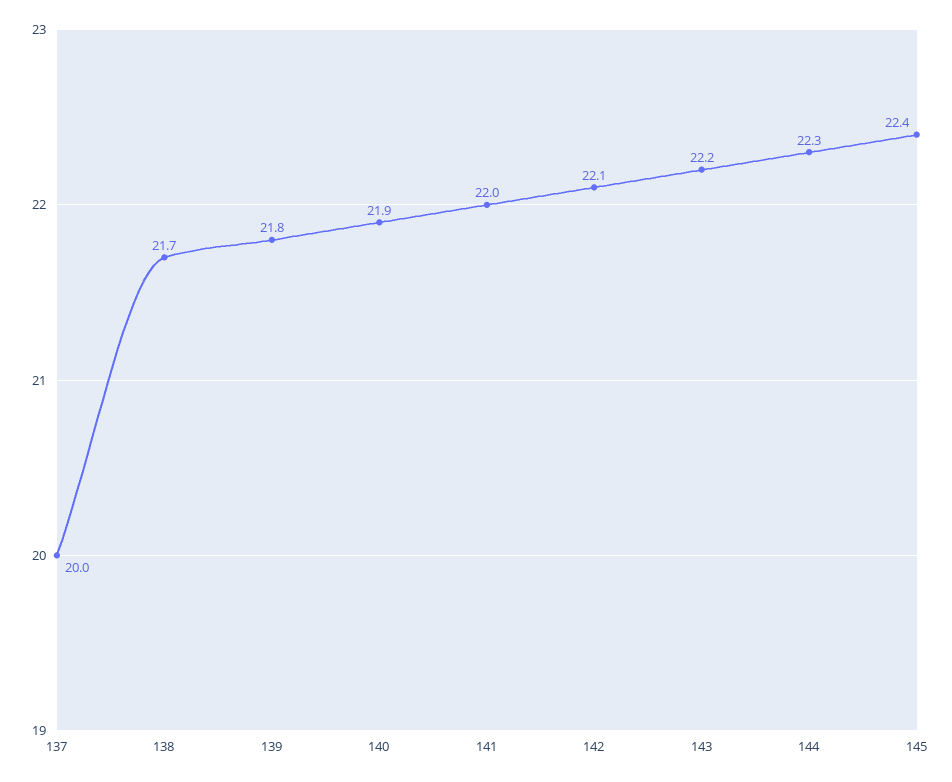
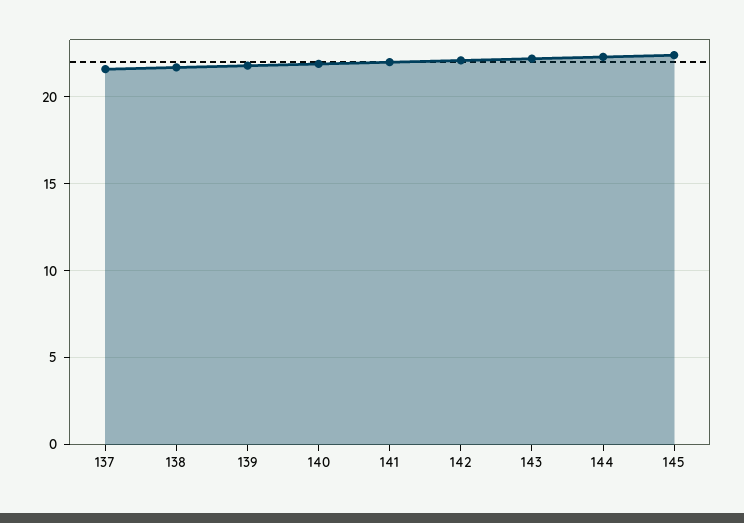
137: 20 -> 21.5

